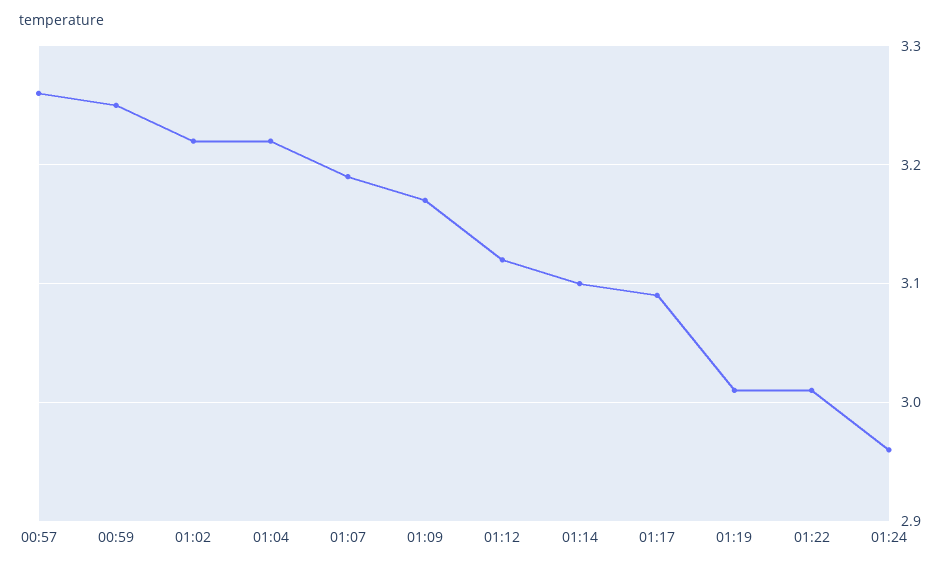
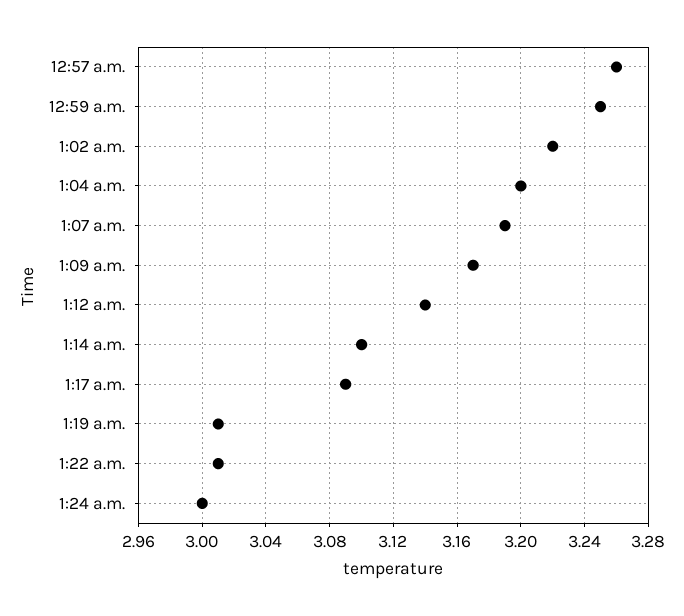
01:04: 3.22 -> 3.2
01:12: 3.12 -> 3.14
01:24: 2.96 -> 3

